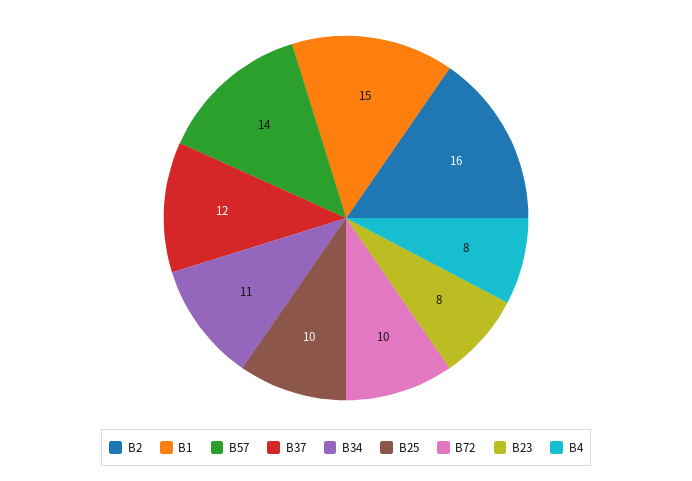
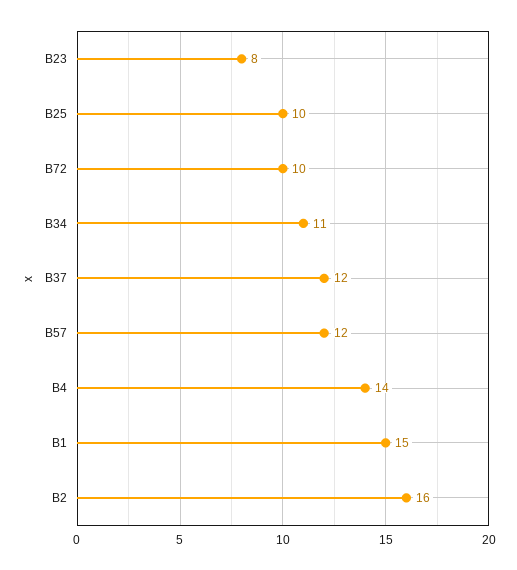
B57: 14 -> 12
B4: 8 -> 14

